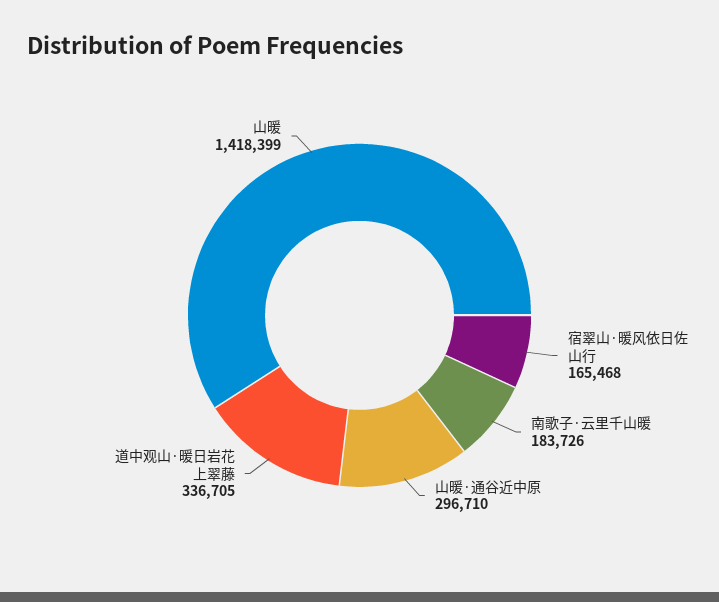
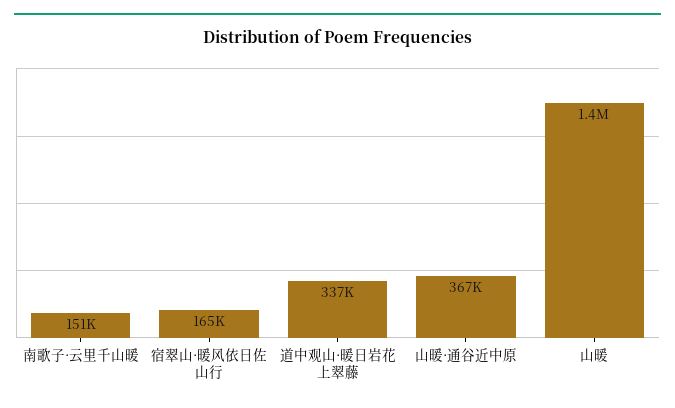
南歌子·云里千山暖: 183726 -> 151000
山暖·通谷近中原: 296710 -> 367000

